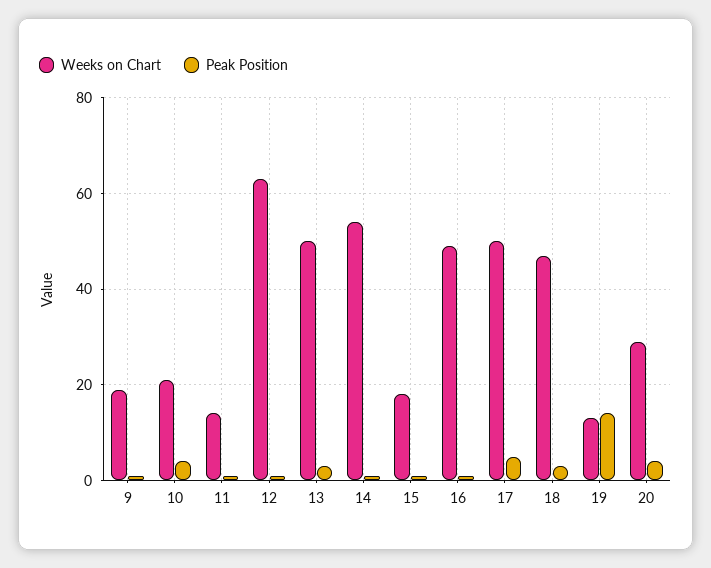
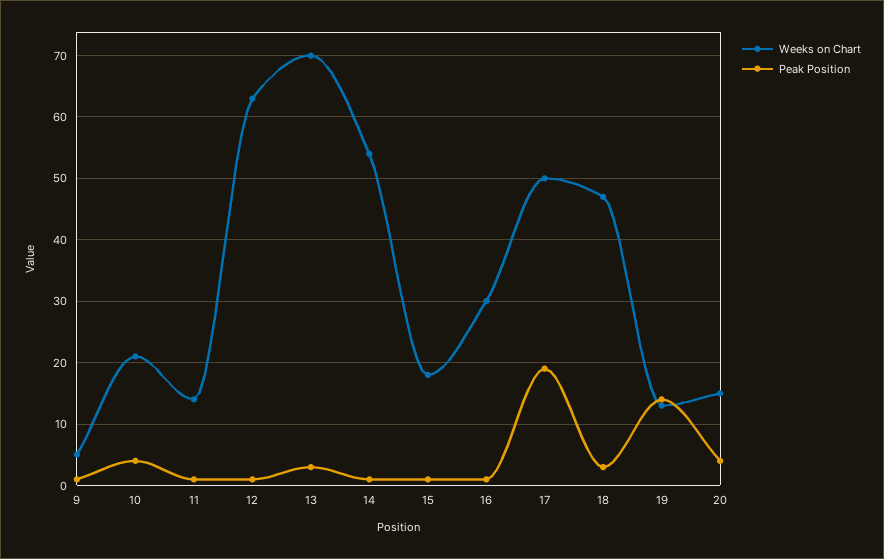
Weeks on Chart, 9: 20 -> 5
Weeks on Chart, 13: 50 -> 70
Weeks on Chart, 16: 50 -> 30
Peak Position, 17: 5 -> 19
Weeks on Chart, 20: 30 -> 15

